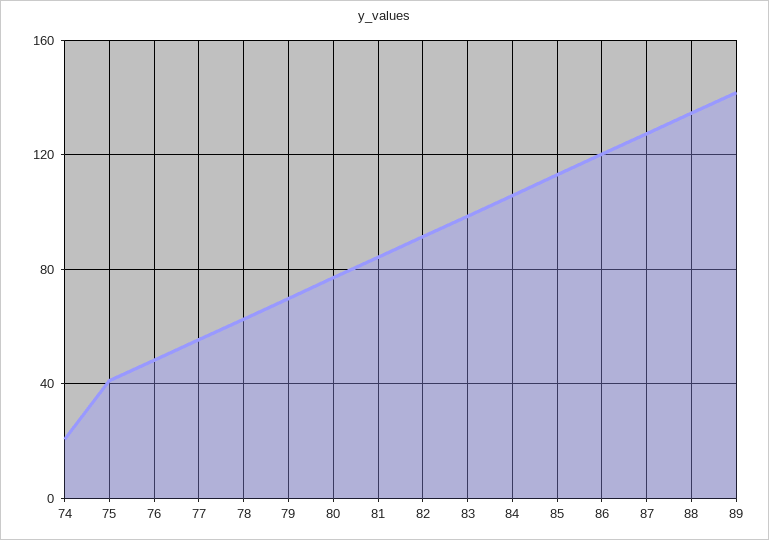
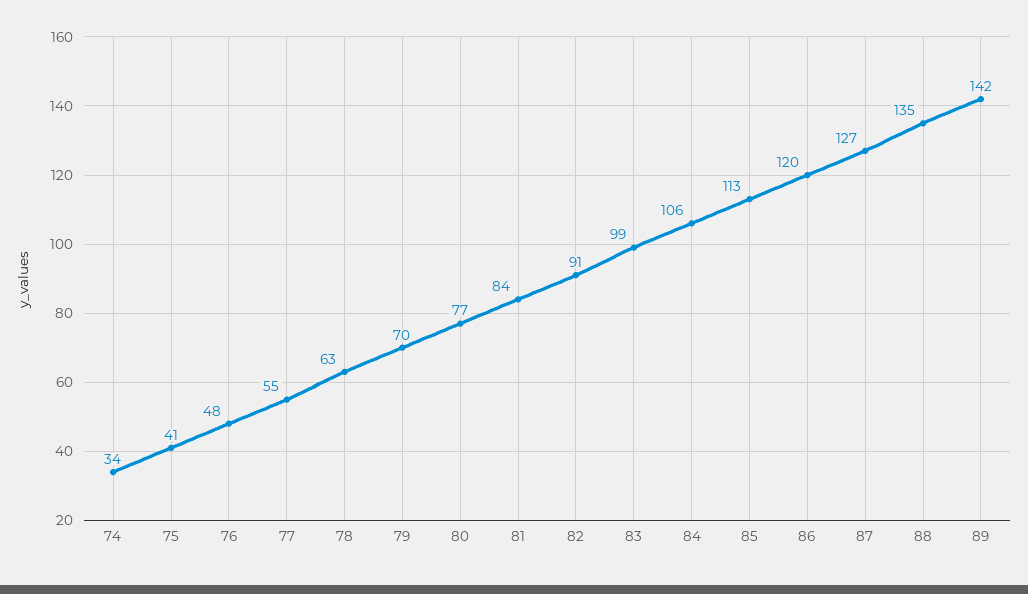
74: 20 -> 34

